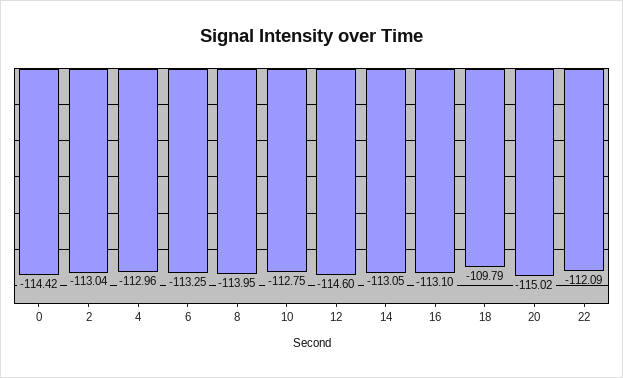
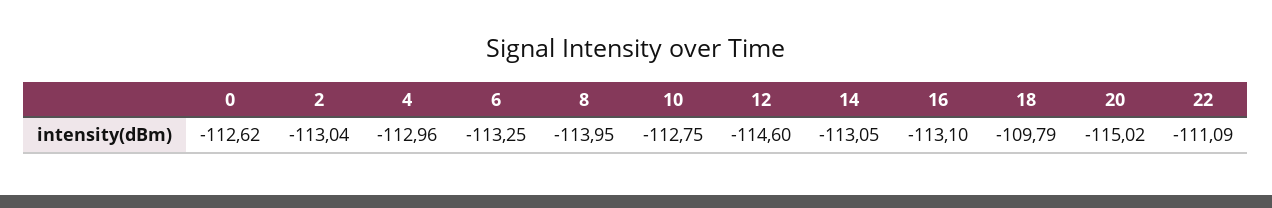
0: -114.42 -> -112.62
22: -112.09 -> -111.09

